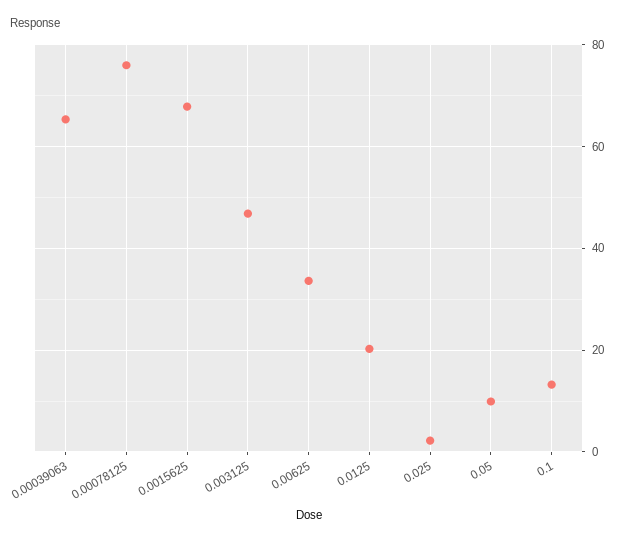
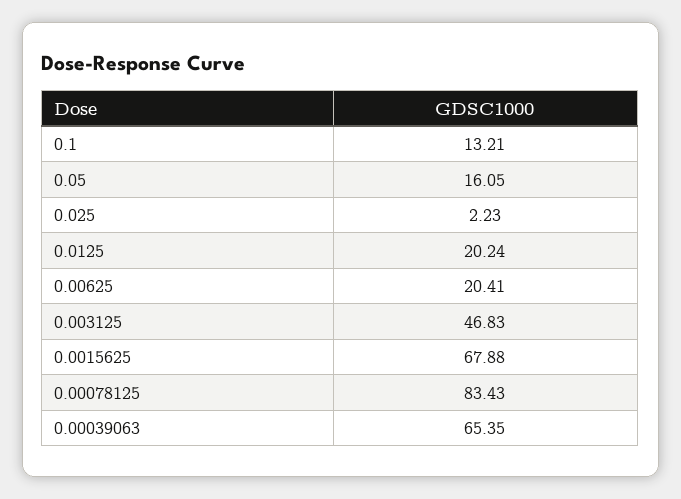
0.00078125: 76 -> 83.43
0.00625: 34 -> 20.41
0.05: 10 -> 16.05

